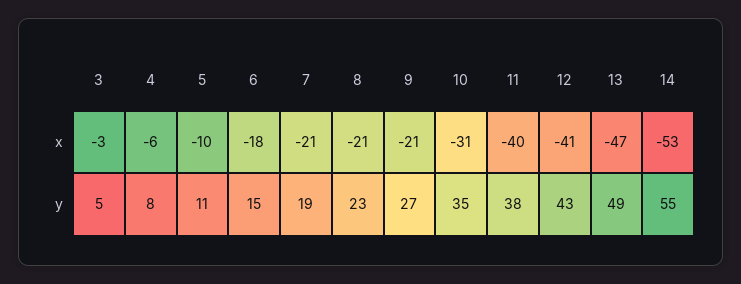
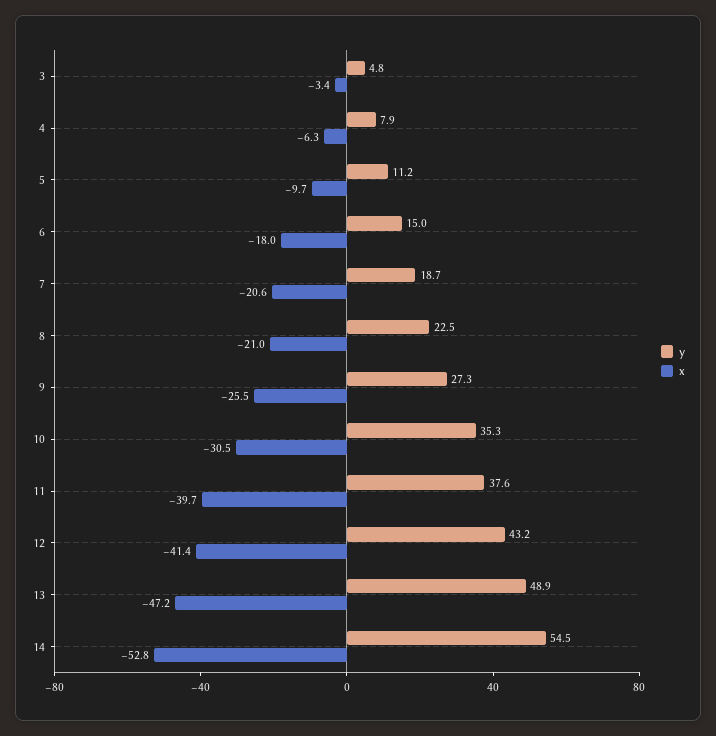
x, 9: -21 -> -25.5

